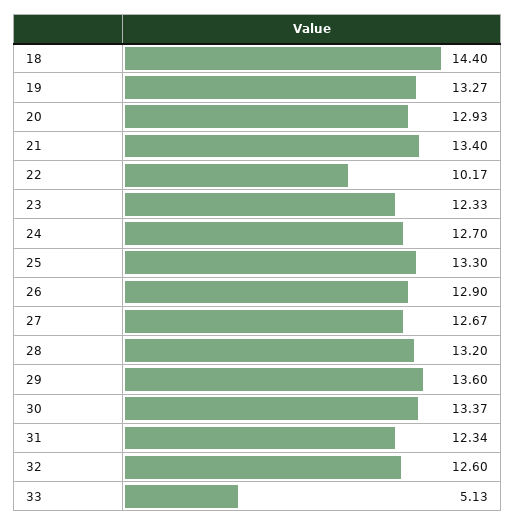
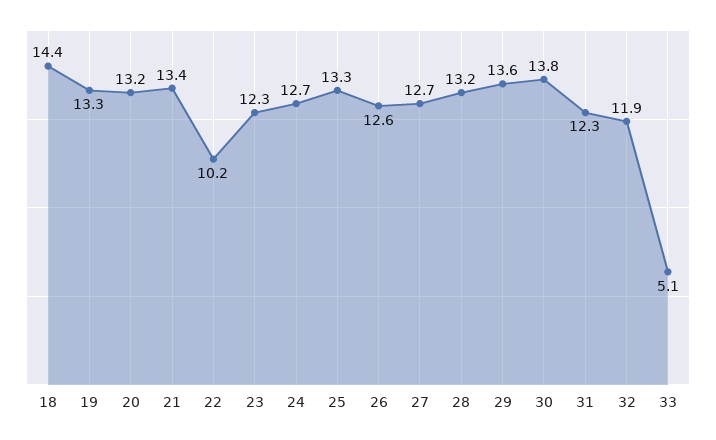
20: 12.93 -> 13.2
26: 12.9 -> 12.6
30: 13.37 -> 13.8
32: 12.6 -> 11.9

